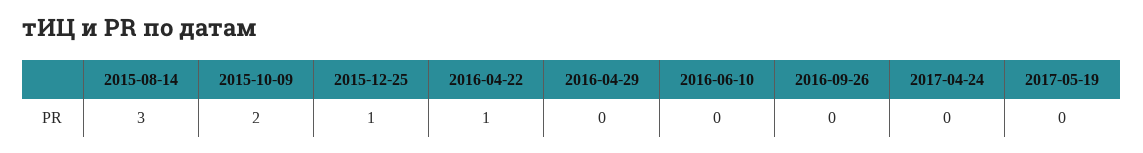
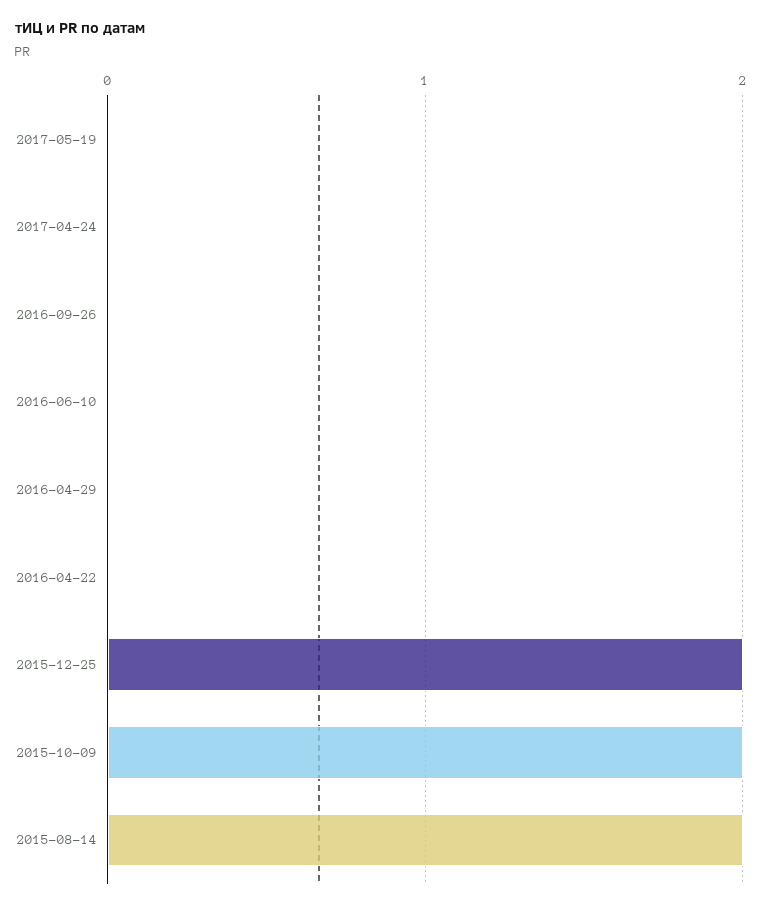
2015-08-14: 3 -> 2
2015-12-25: 1 -> 2
2016-04-22: 1 -> 0

